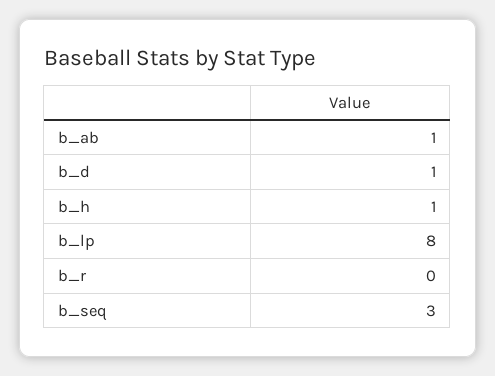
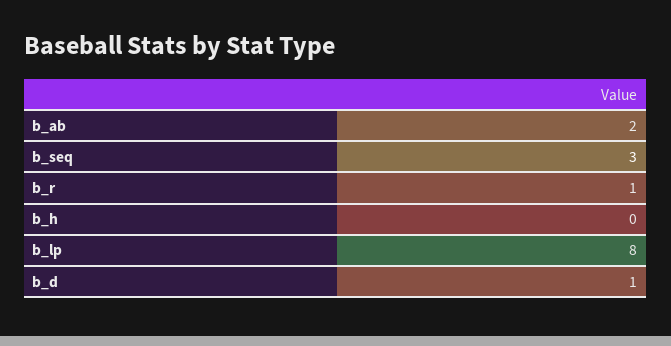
b_ab: 1 -> 2
b_h: 1 -> 0
b_r: 0 -> 1

